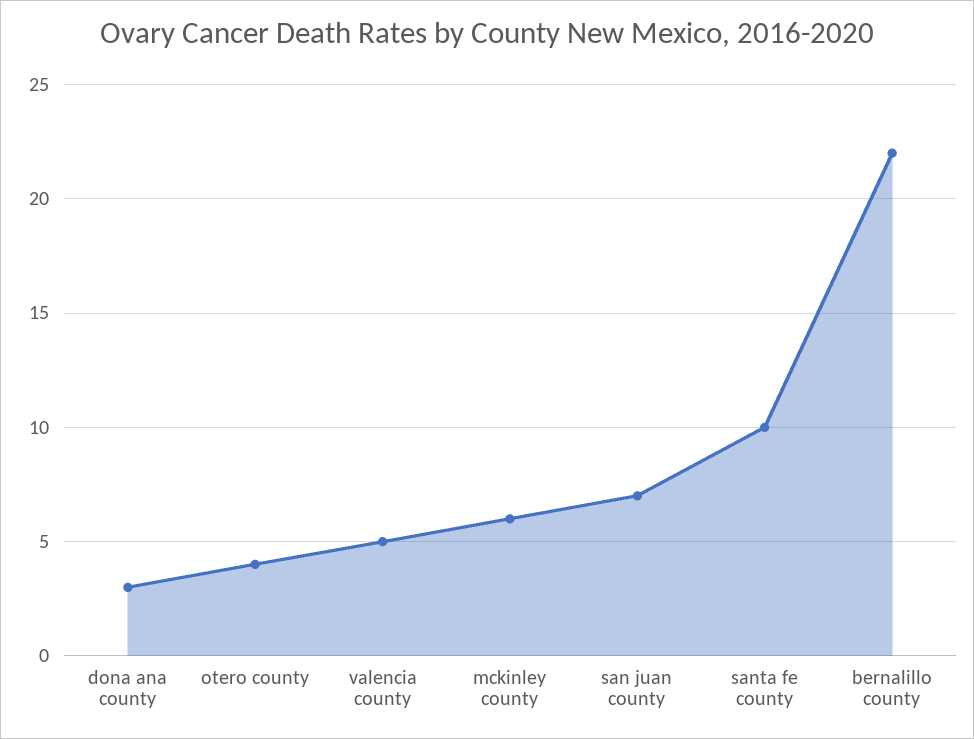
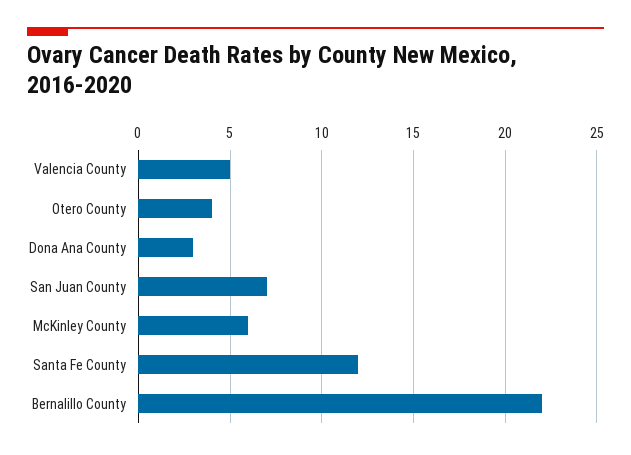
santa fe county: 10 -> 12

